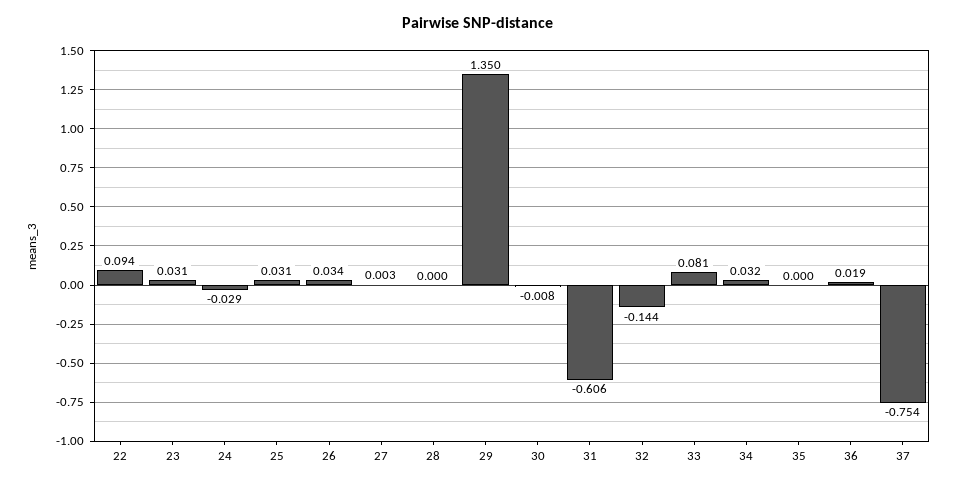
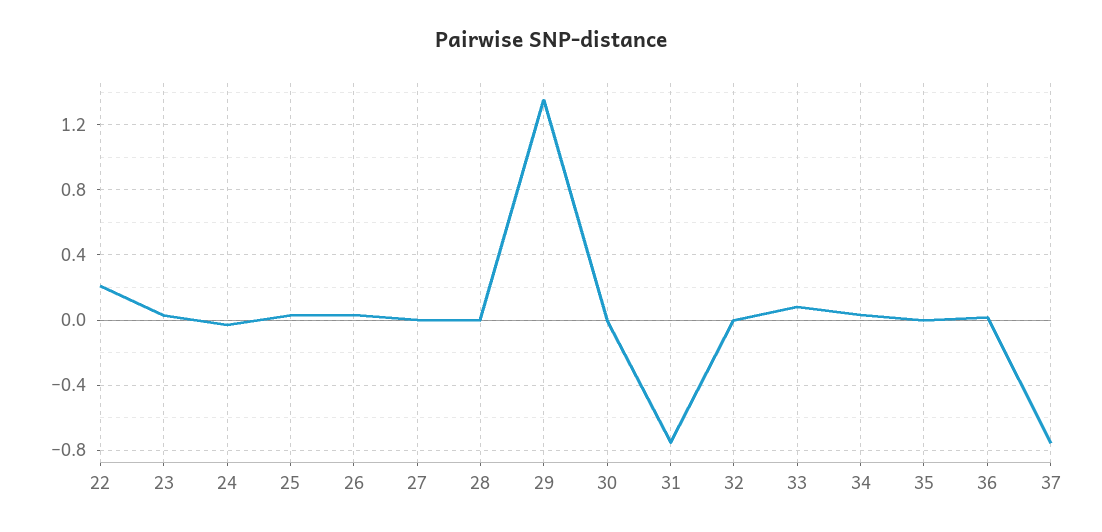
22: 0.094 -> 0.2
31: -0.606 -> -0.75
32: -0.144 -> 0

